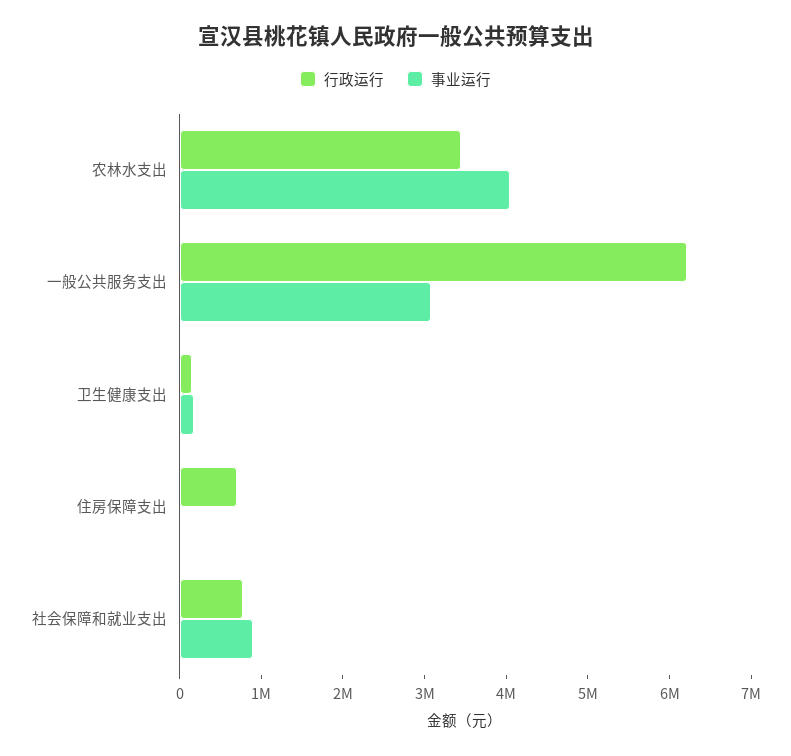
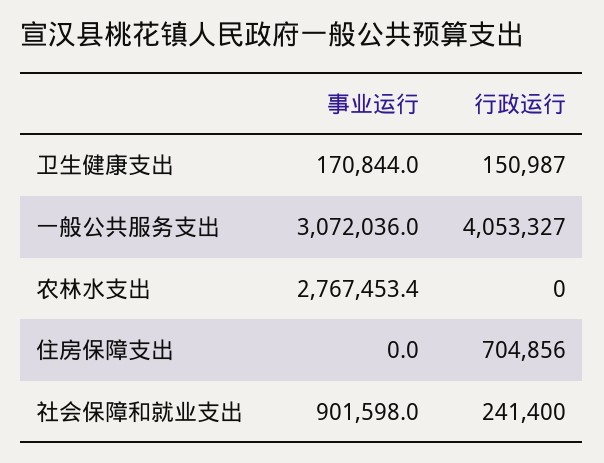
行政运行, 农林水支出: 3400000 -> 0
事业运行, 农林水支出: 4000000 -> 2767453.4
行政运行, 一般公共服务支出: 6200000 -> 4053327
行政运行, 社会保障和就业支出: 800000 -> 241400

